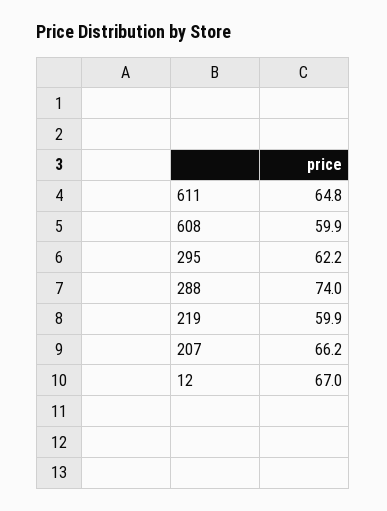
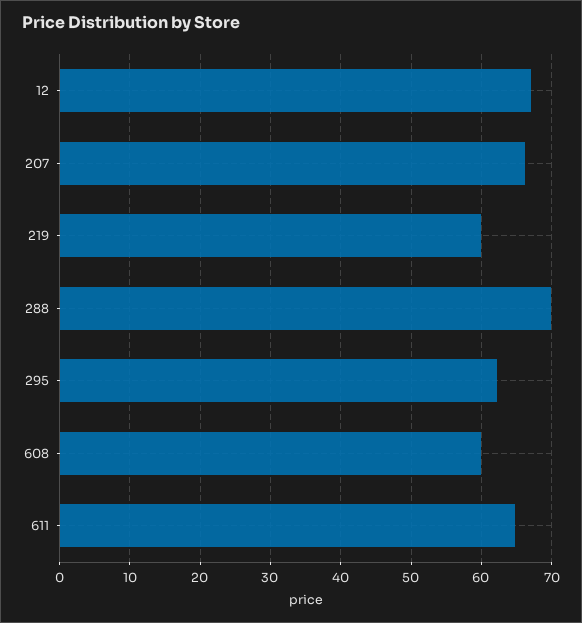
288: 74 -> 70

